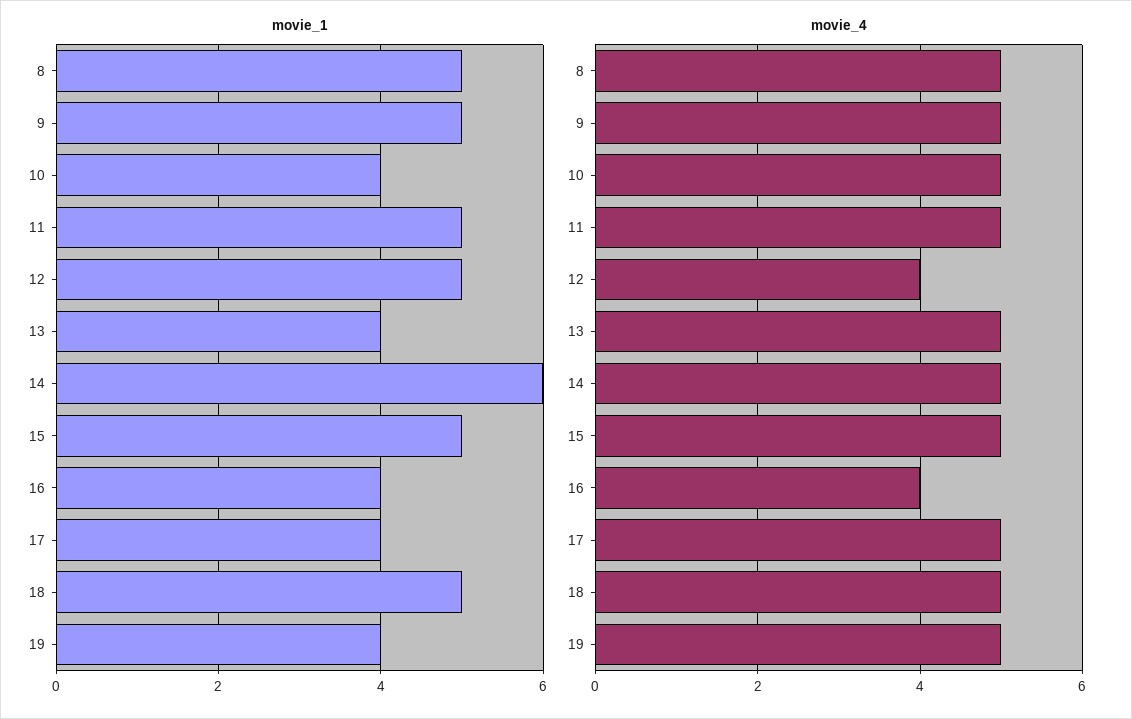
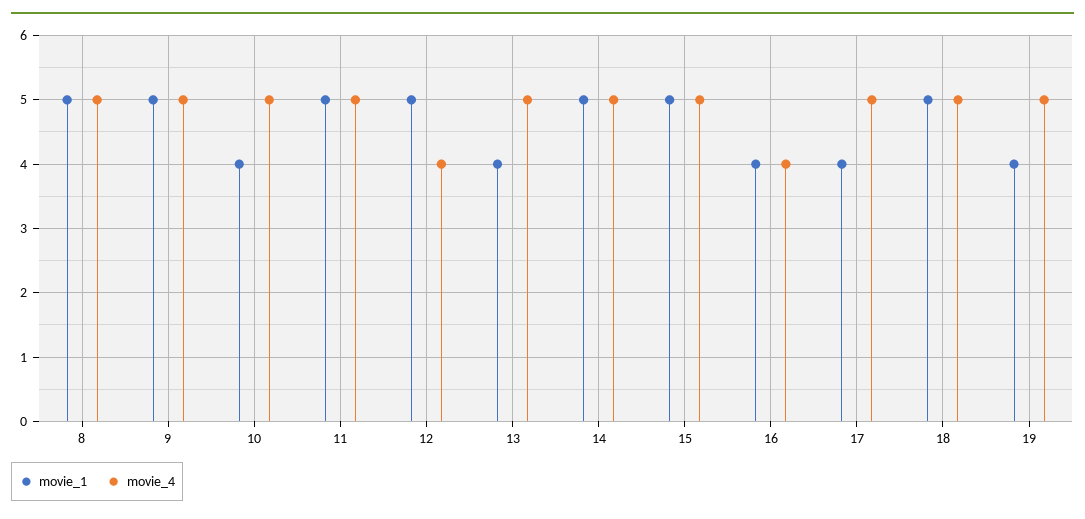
movie_1, 14: 6 -> 5

